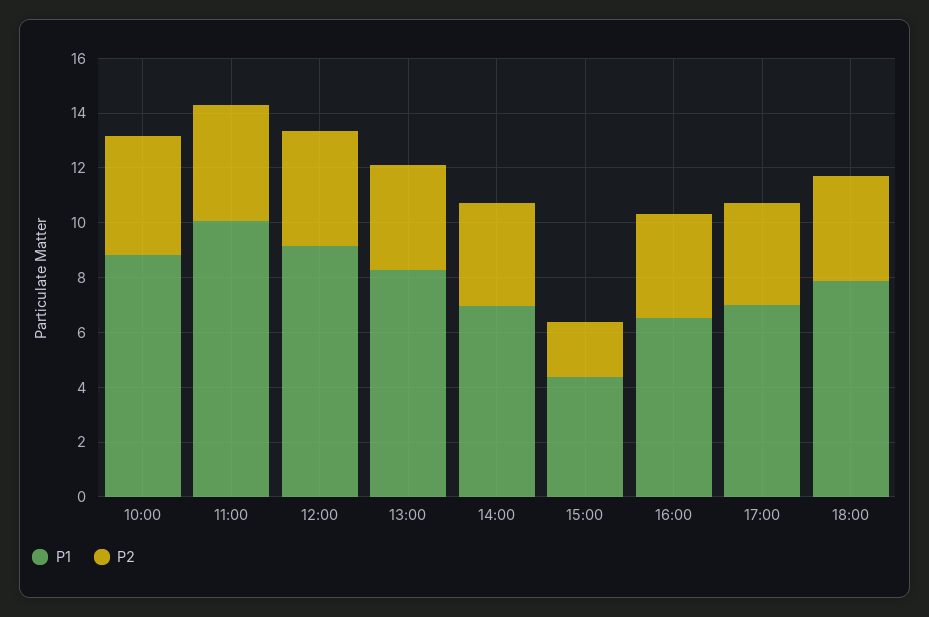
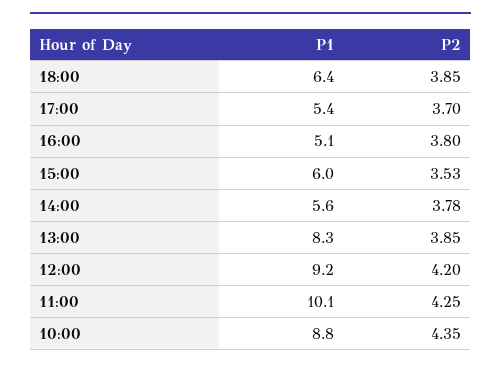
P1, 14:00: 7 -> 5.6
P1, 15:00: 4.5 -> 6
P2, 15:00: 2 -> 3.53
P1, 16:00: 6.5 -> 5.1
P1, 17:00: 7 -> 5.4
P1, 18:00: 8 -> 6.4

